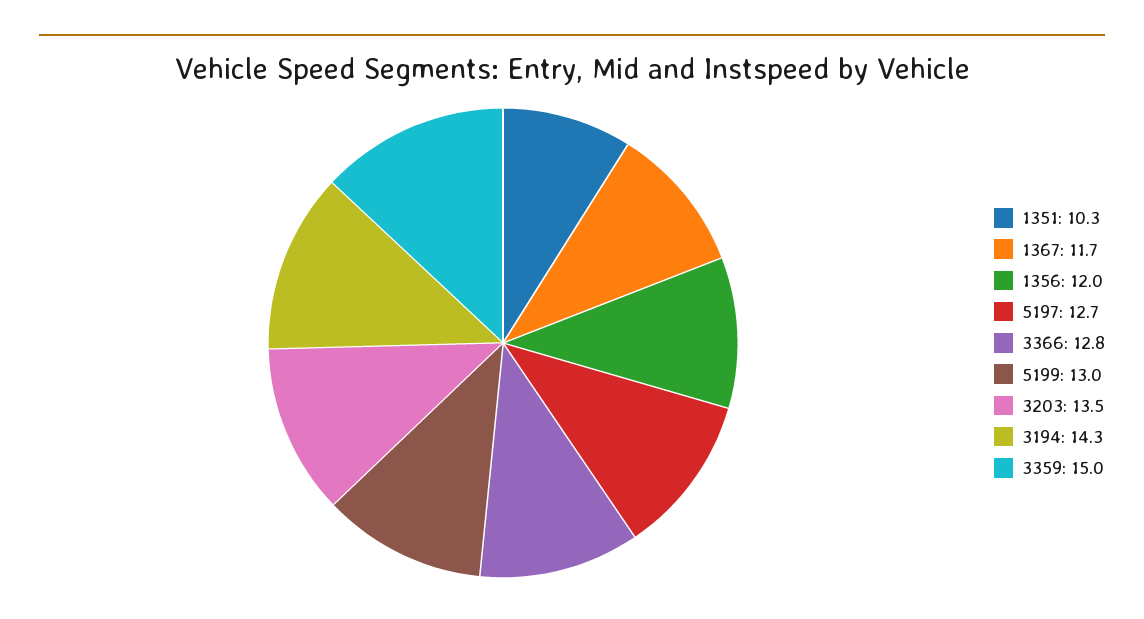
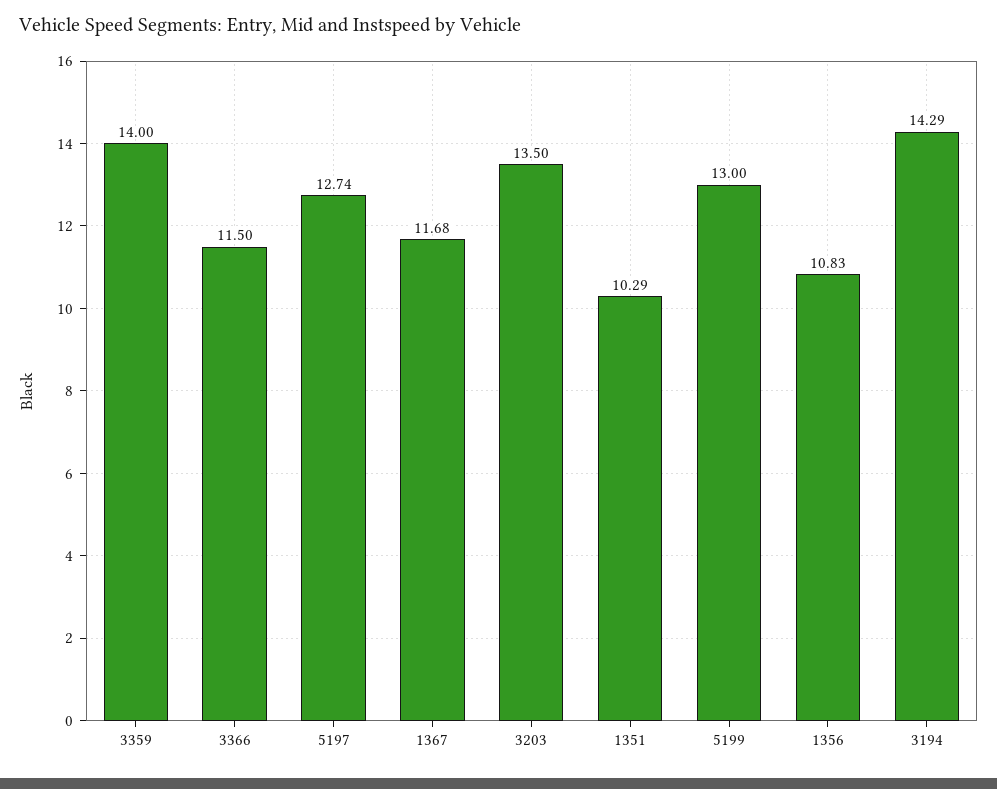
1356: 12 -> 10.83
3366: 12.8 -> 11.5
3359: 15 -> 14

